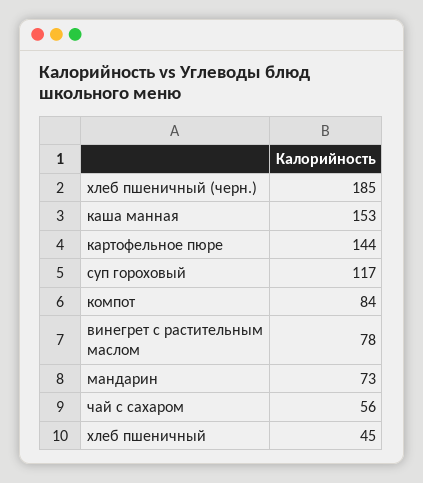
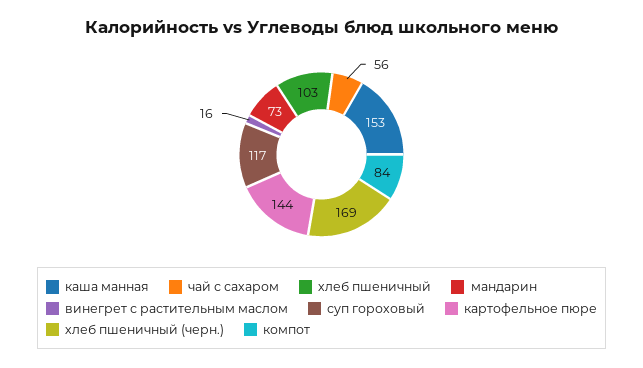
хлеб пшеничный (черн.): 185 -> 169
винегрет с растительным маслом: 78 -> 16
хлеб пшеничный: 45 -> 103

